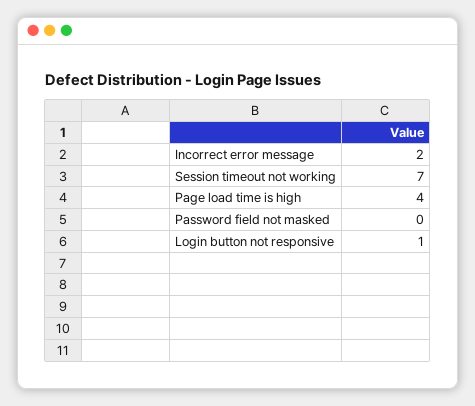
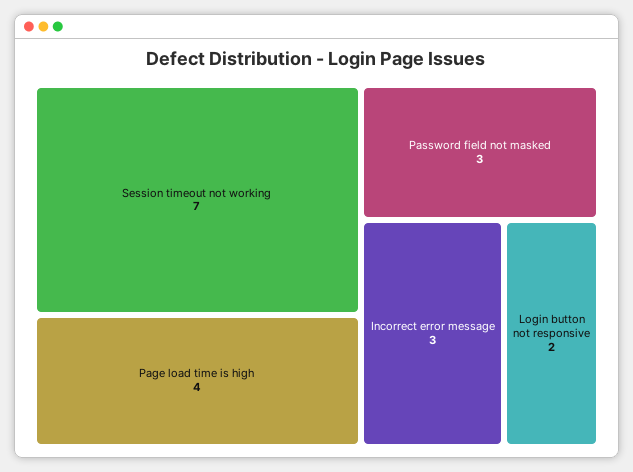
Incorrect error message: 2 -> 3
Password field not masked: 0 -> 3
Login button not responsive: 1 -> 2

